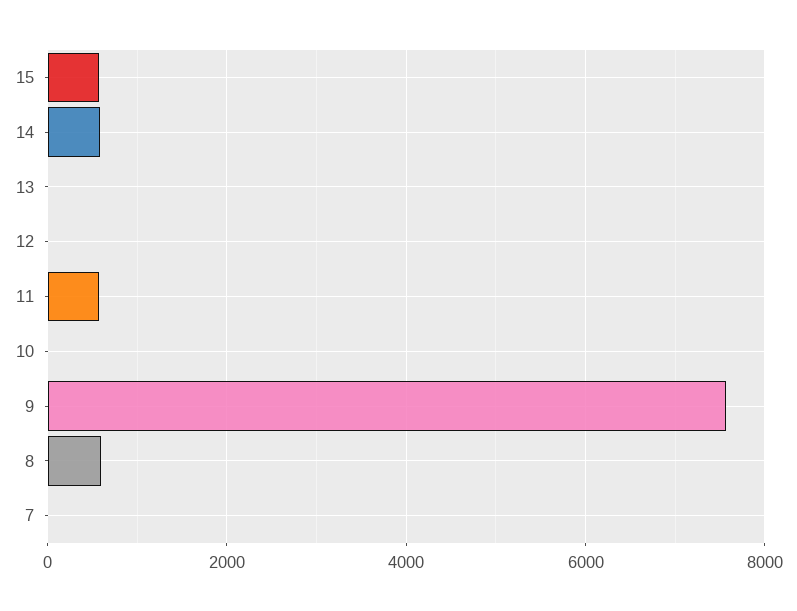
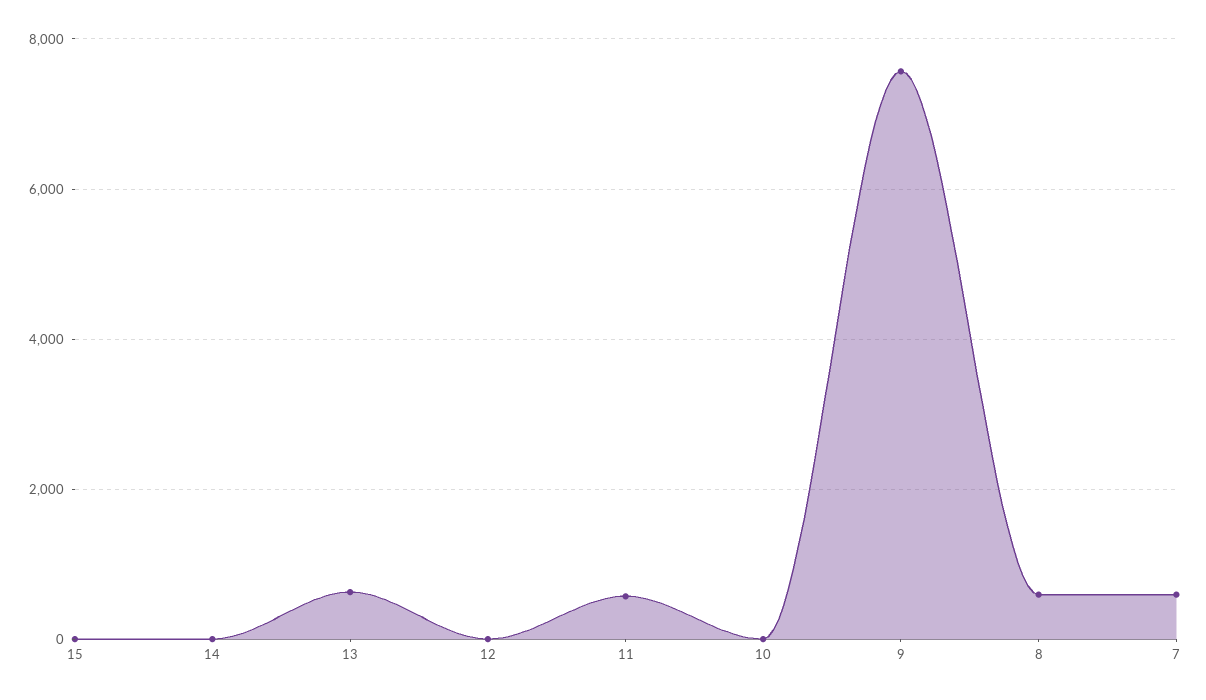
15: 600 -> 0
14: 600 -> 0
13: 0 -> 600
7: 0 -> 600

